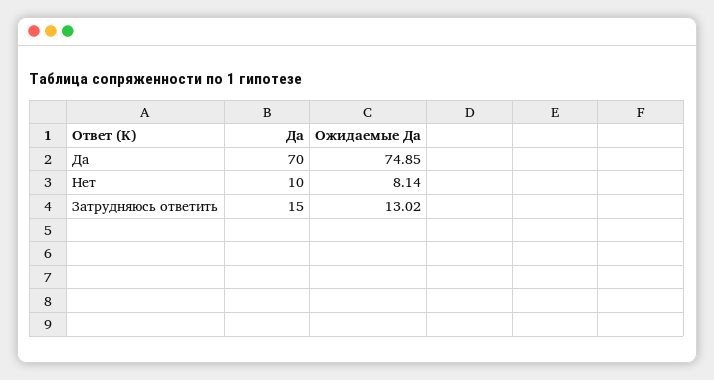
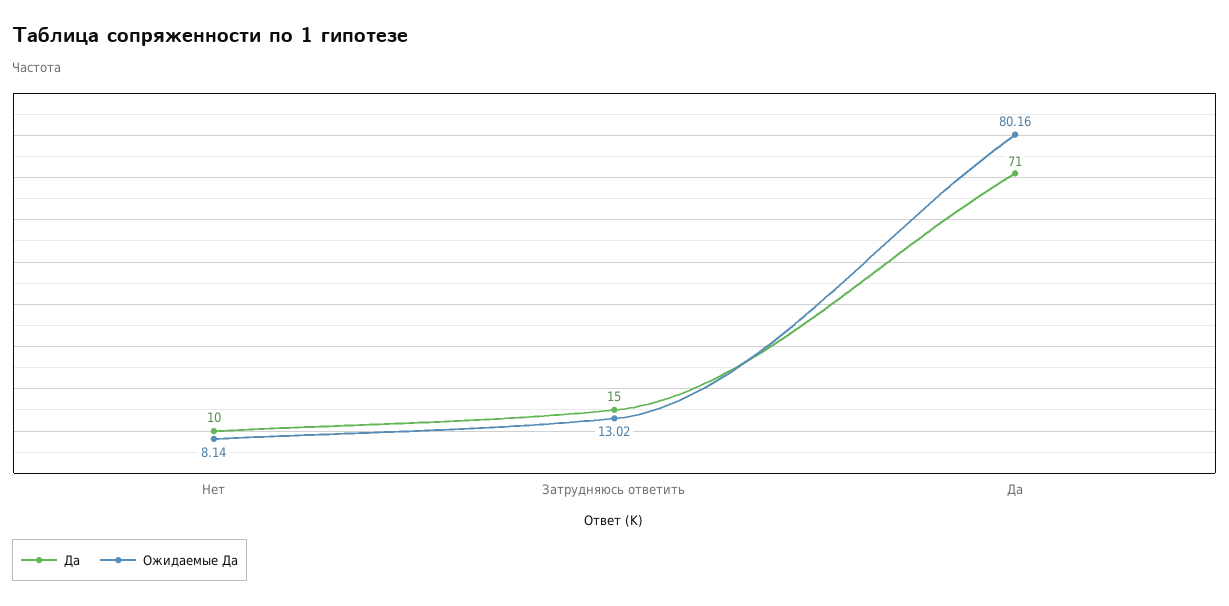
Да, Да: 70 -> 71
Ожидаемые Да, Да: 74.85 -> 80.16

